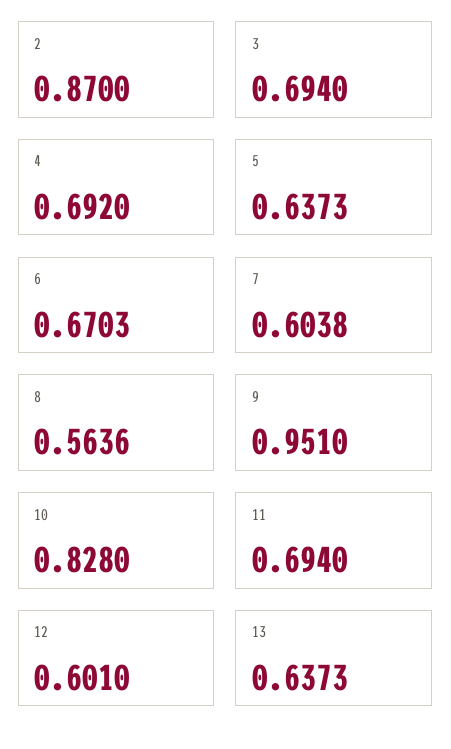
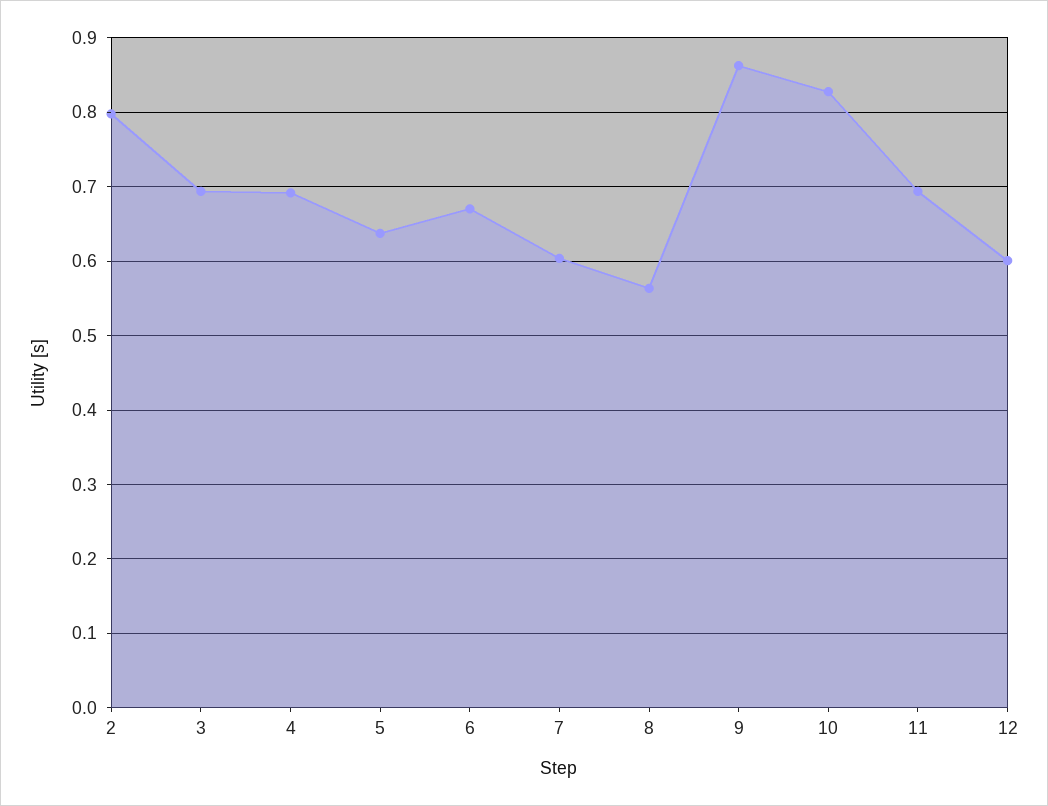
2: 0.87 -> 0.8
9: 0.951 -> 0.86
13: 0.6373 -> none

